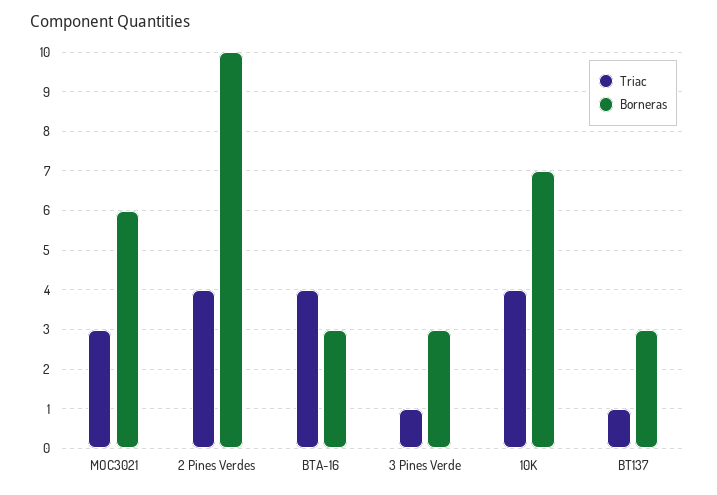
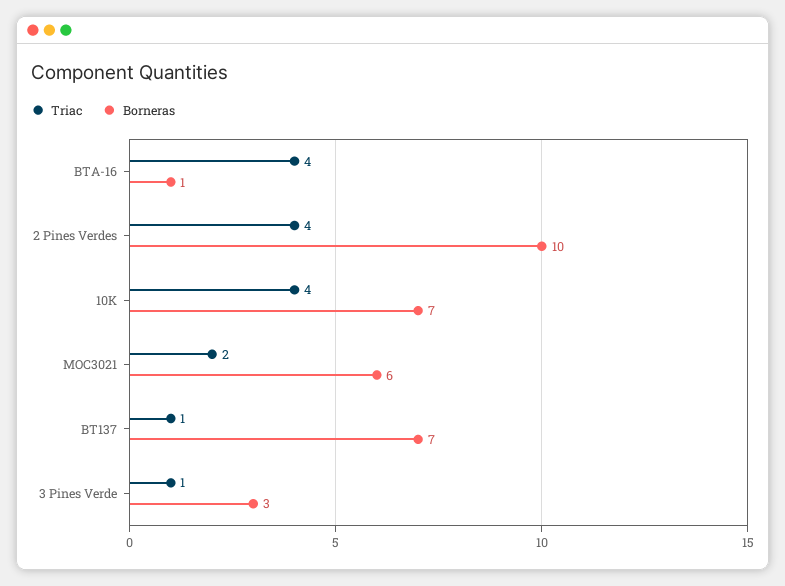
Triac, MOC3021: 3 -> 2
Borneras, BTA-16: 3 -> 1
Borneras, BT137: 3 -> 7

